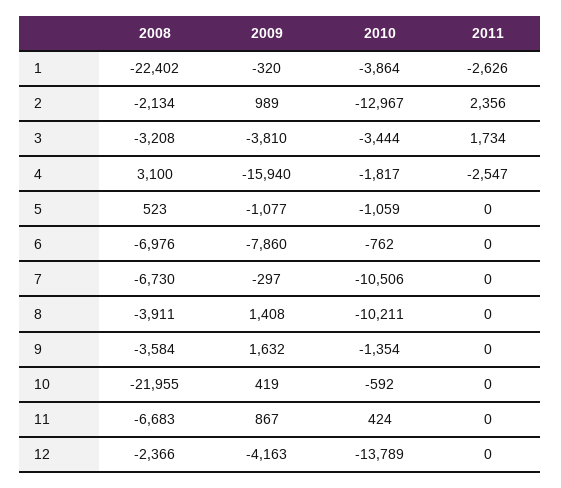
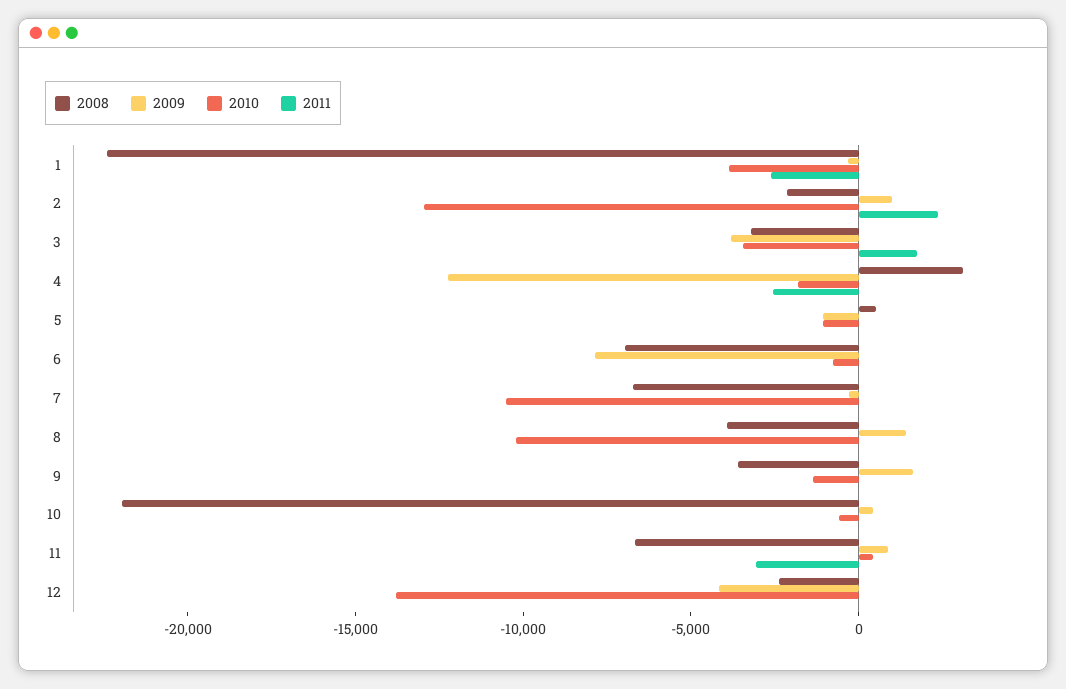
2009, 4: -15940 -> -12000
2011, 11: 0 -> -3000

